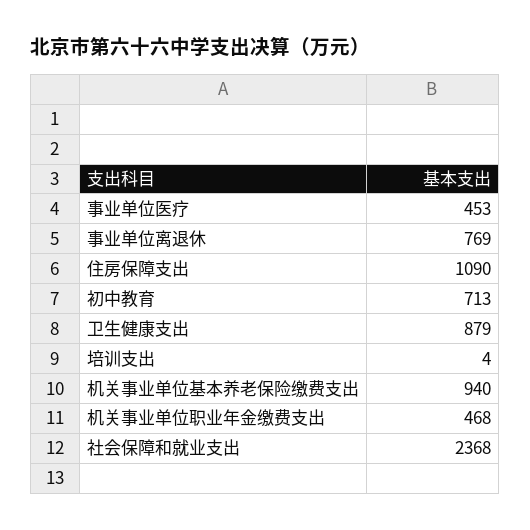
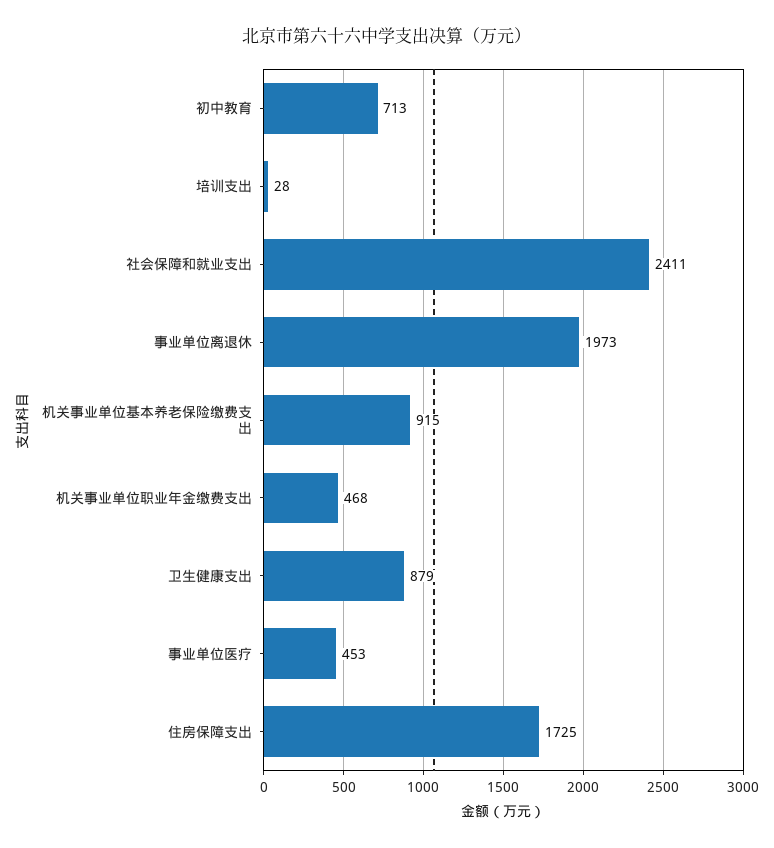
事业单位离退休: 769 -> 1973
住房保障支出: 1090 -> 1725
培训支出: 4 -> 28
机关事业单位基本养老保险缴费支出: 940 -> 915
社会保障和就业支出: 2368 -> 2411

